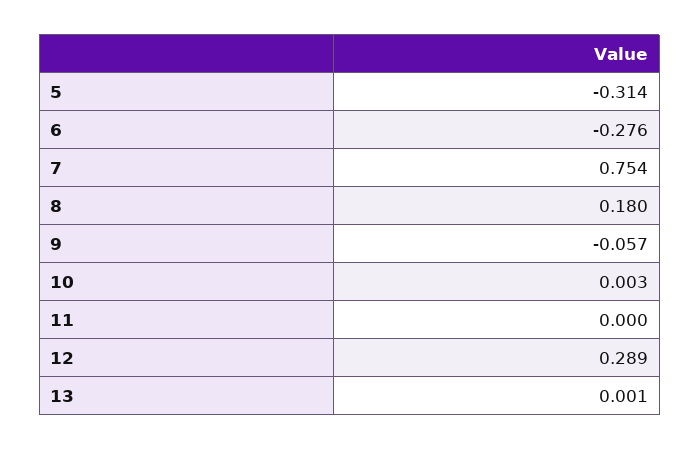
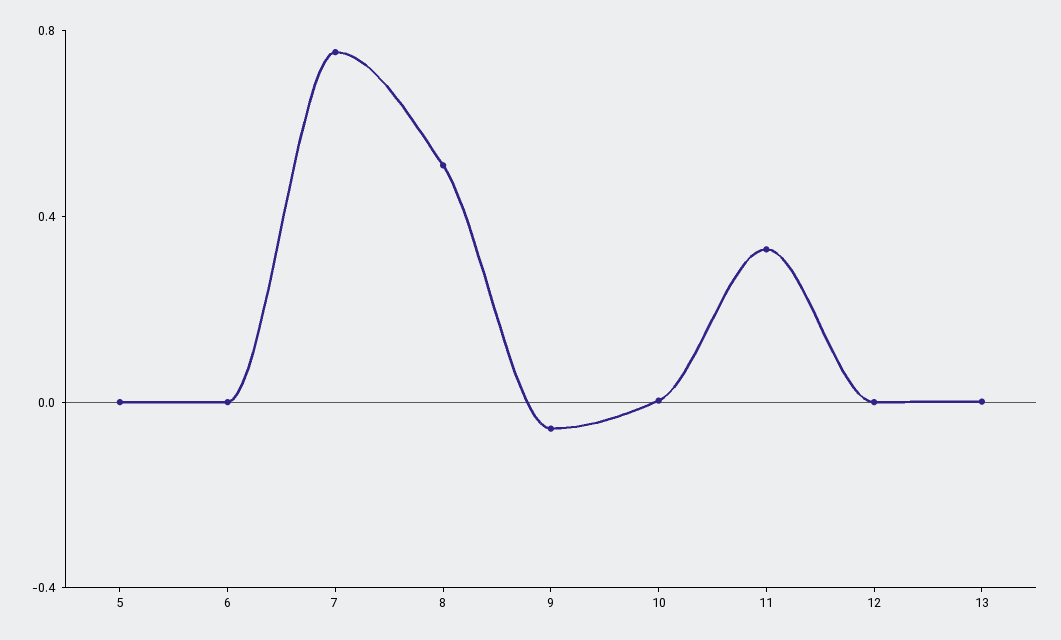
5: -0.314 -> 0
6: -0.276 -> 0
8: 0.18 -> 0.5
11: 0 -> 0.3
12: 0.289 -> 0

